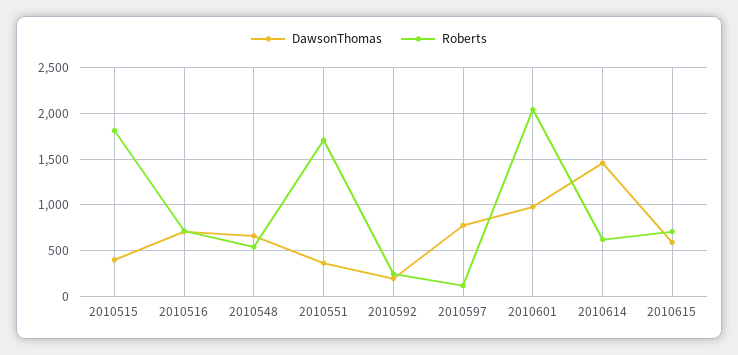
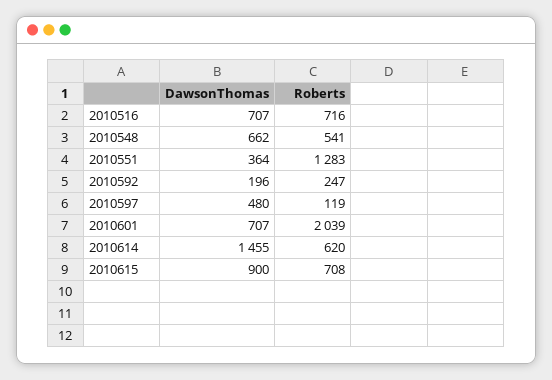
DawsonThomas, 2010515: 400 -> none
Roberts, 2010515: 1800 -> none
Roberts, 2010551: 1700 -> 1283
DawsonThomas, 2010597: 800 -> 480
DawsonThomas, 2010601: 1000 -> 707
DawsonThomas, 2010615: 600 -> 900

